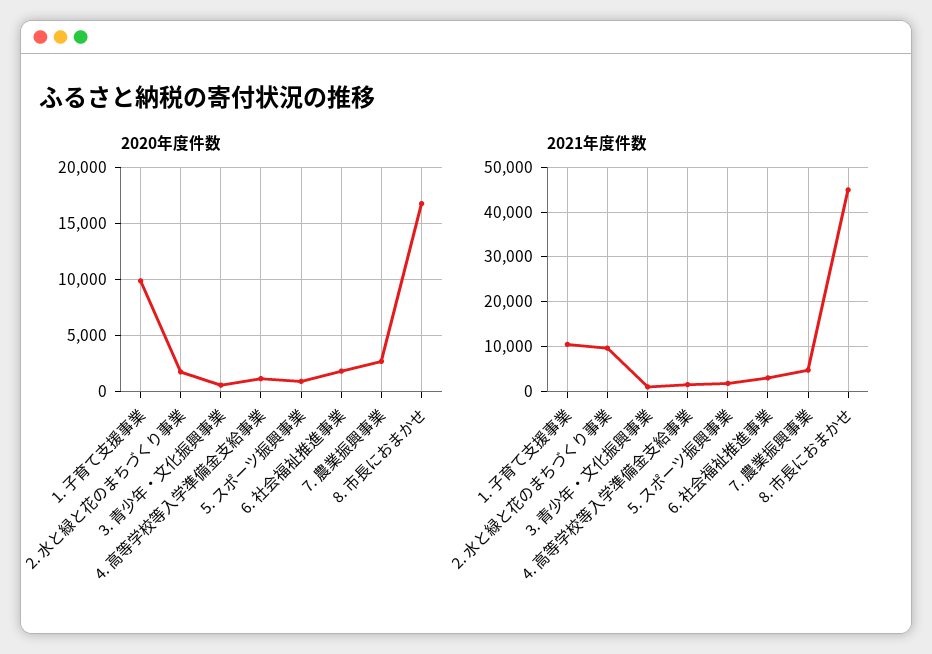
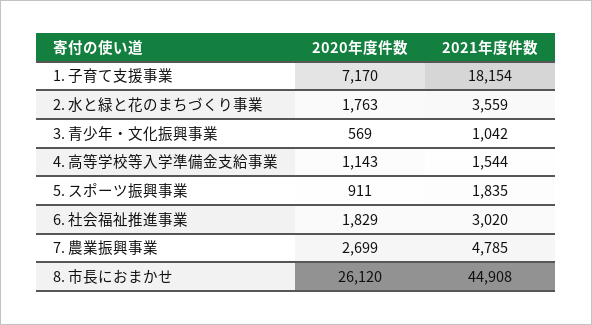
2020年度件数, 1. 子育て支援事業: 10000 -> 7170
2020年度件数, 8. 市長におまかせ: 17000 -> 26120
2021年度件数, 1. 子育て支援事業: 10000 -> 18154
2021年度件数, 2. 水と緑と花のまちづくり事業: 10000 -> 3559

